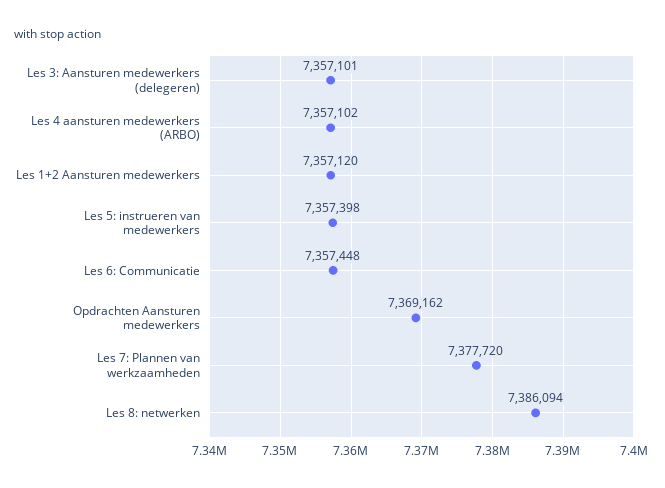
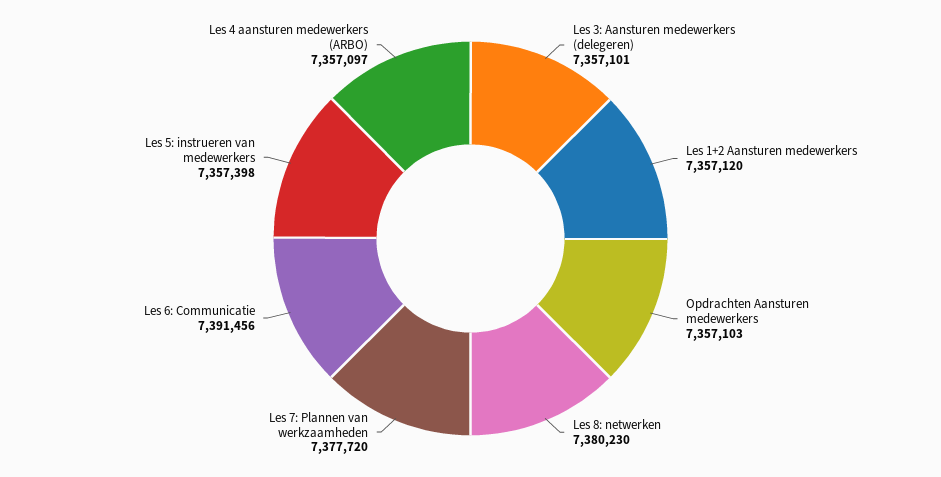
Les 4 aansturen medewerkers (ARBO): 7357102 -> 7357097
Les 6: Communicatie: 7357448 -> 7391456
Opdrachten Aansturen medewerkers: 7369162 -> 7357103
Les 8: netwerken: 7386094 -> 7380230

